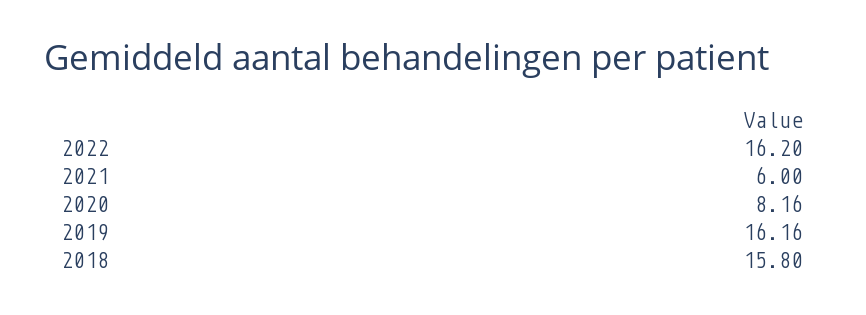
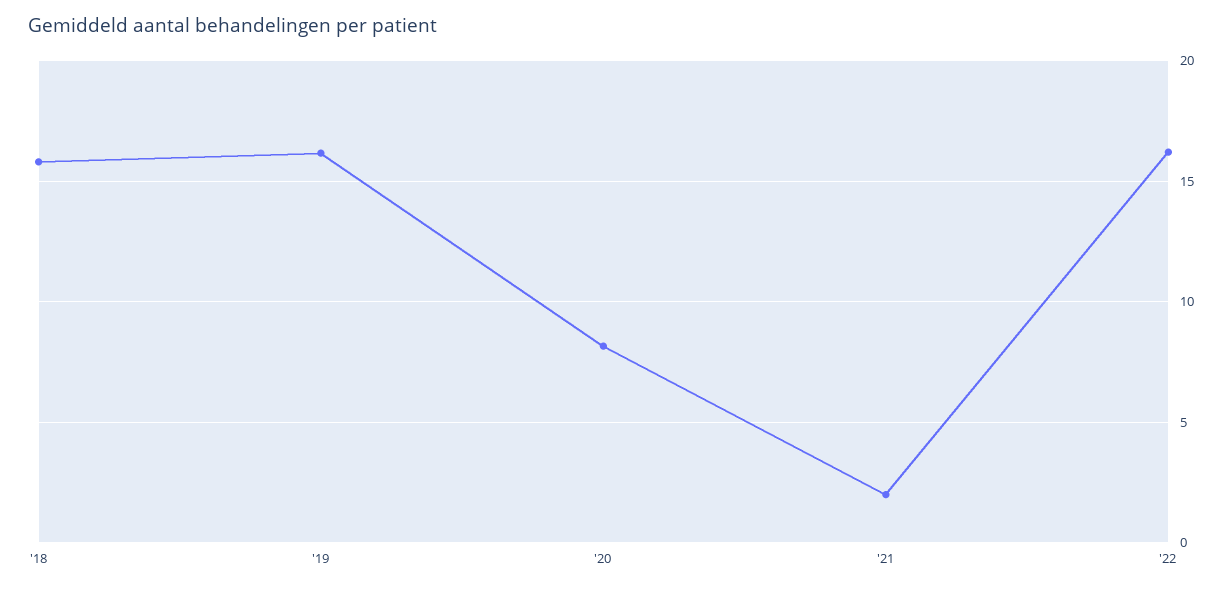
2021: 6 -> 2

